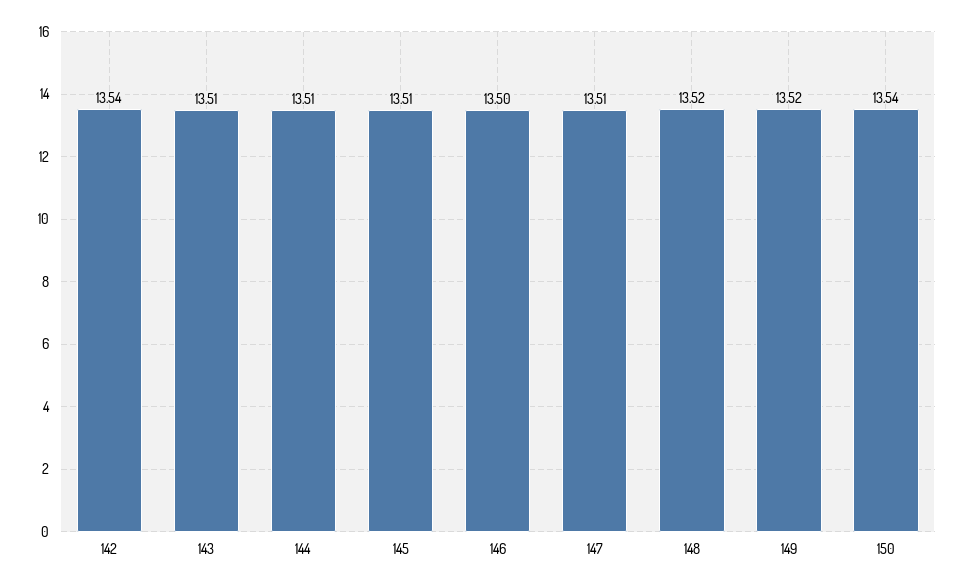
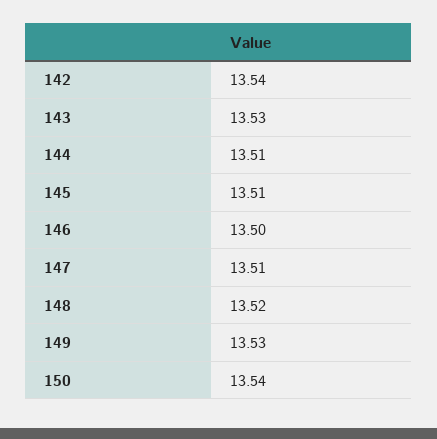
143: 13.51 -> 13.53
149: 13.52 -> 13.53

